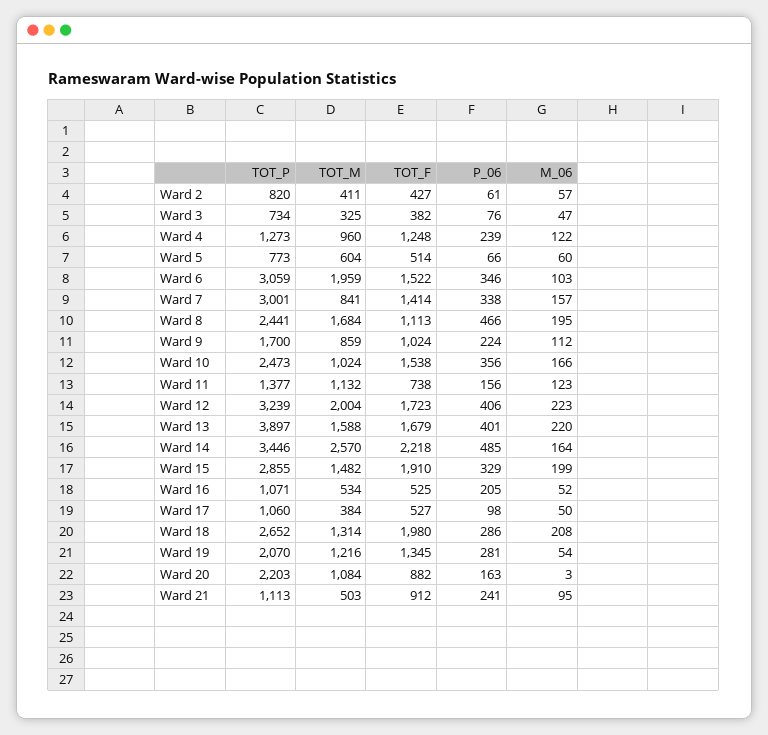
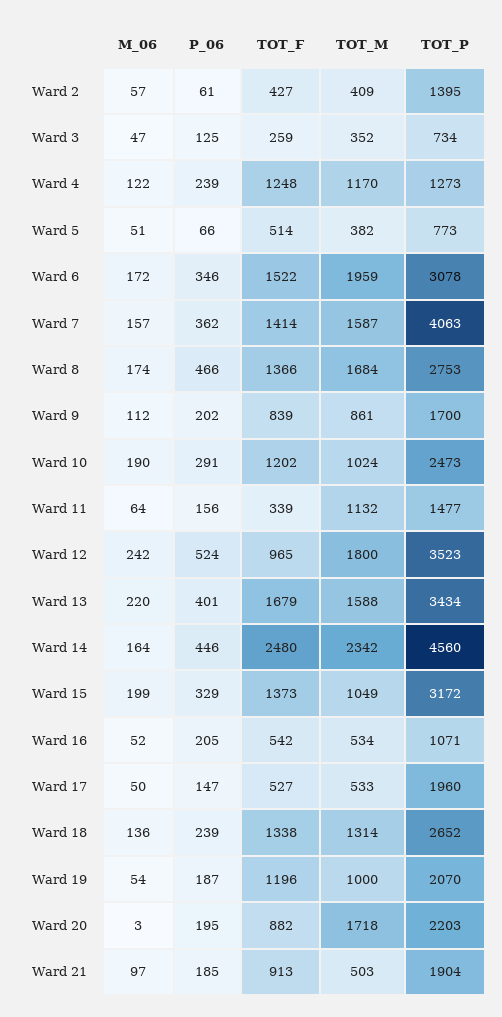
TOT_P, Ward 2: 820 -> 1395
TOT_M, Ward 2: 411 -> 409
TOT_M, Ward 3: 325 -> 352
TOT_F, Ward 3: 382 -> 259
P_06, Ward 3: 76 -> 125
TOT_M, Ward 4: 960 -> 1170
TOT_M, Ward 5: 604 -> 382
M_06, Ward 5: 60 -> 51
TOT_P, Ward 6: 3059 -> 3078
M_06, Ward 6: 103 -> 172
TOT_P, Ward 7: 3001 -> 4063
TOT_M, Ward 7: 841 -> 1587
P_06, Ward 7: 338 -> 362
TOT_P, Ward 8: 2441 -> 2753
TOT_F, Ward 8: 1113 -> 1366
M_06, Ward 8: 195 -> 174
TOT_M, Ward 9: 859 -> 861
TOT_F, Ward 9: 1024 -> 839
P_06, Ward 9: 224 -> 202
TOT_F, Ward 10: 1538 -> 1202
P_06, Ward 10: 356 -> 291
M_06, Ward 10: 166 -> 190
TOT_P, Ward 11: 1377 -> 1477
TOT_F, Ward 11: 738 -> 339
M_06, Ward 11: 123 -> 64
TOT_P, Ward 12: 3239 -> 3523
TOT_M, Ward 12: 2004 -> 1800
TOT_F, Ward 12: 1723 -> 965
P_06, Ward 12: 406 -> 524
M_06, Ward 12: 223 -> 242
TOT_P, Ward 13: 3897 -> 3434
TOT_P, Ward 14: 3446 -> 4560
TOT_M, Ward 14: 2570 -> 2342
TOT_F, Ward 14: 2218 -> 2480
P_06, Ward 14: 485 -> 446
TOT_P, Ward 15: 2855 -> 3172
TOT_M, Ward 15: 1482 -> 1049
TOT_F, Ward 15: 1910 -> 1373
TOT_F, Ward 16: 525 -> 542
TOT_P, Ward 17: 1060 -> 1960
TOT_M, Ward 17: 384 -> 533
P_06, Ward 17: 98 -> 147
TOT_F, Ward 18: 1980 -> 1338
P_06, Ward 18: 286 -> 239
M_06, Ward 18: 208 -> 136
TOT_M, Ward 19: 1216 -> 1000
TOT_F, Ward 19: 1345 -> 1196
P_06, Ward 19: 281 -> 187
TOT_M, Ward 20: 1084 -> 1718
P_06, Ward 20: 163 -> 195
TOT_P, Ward 21: 1113 -> 1904
TOT_F, Ward 21: 912 -> 913
P_06, Ward 21: 241 -> 185
M_06, Ward 21: 95 -> 97

